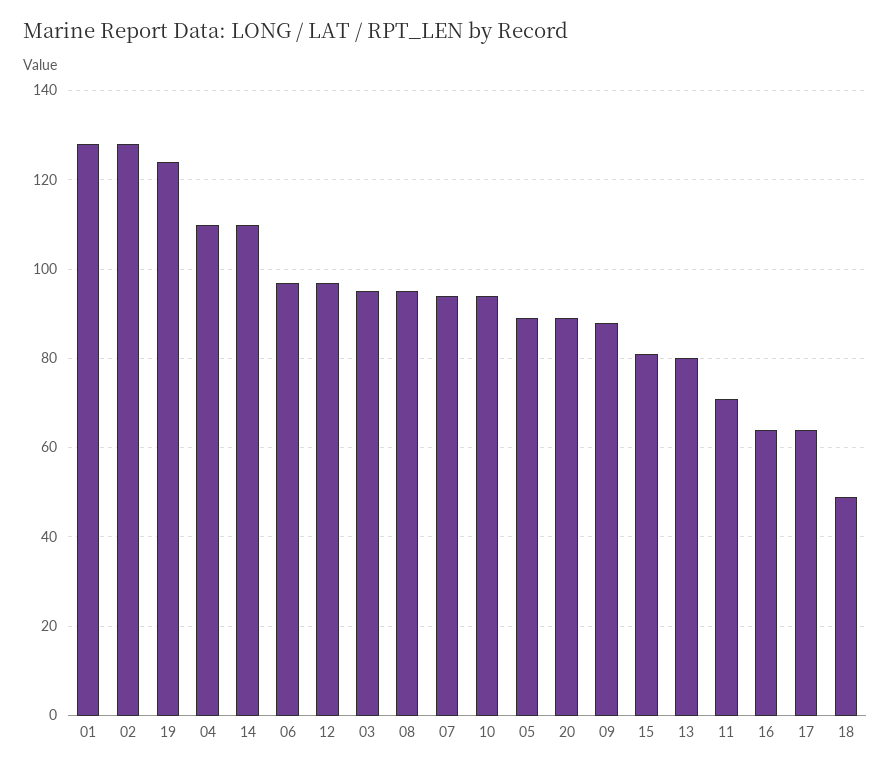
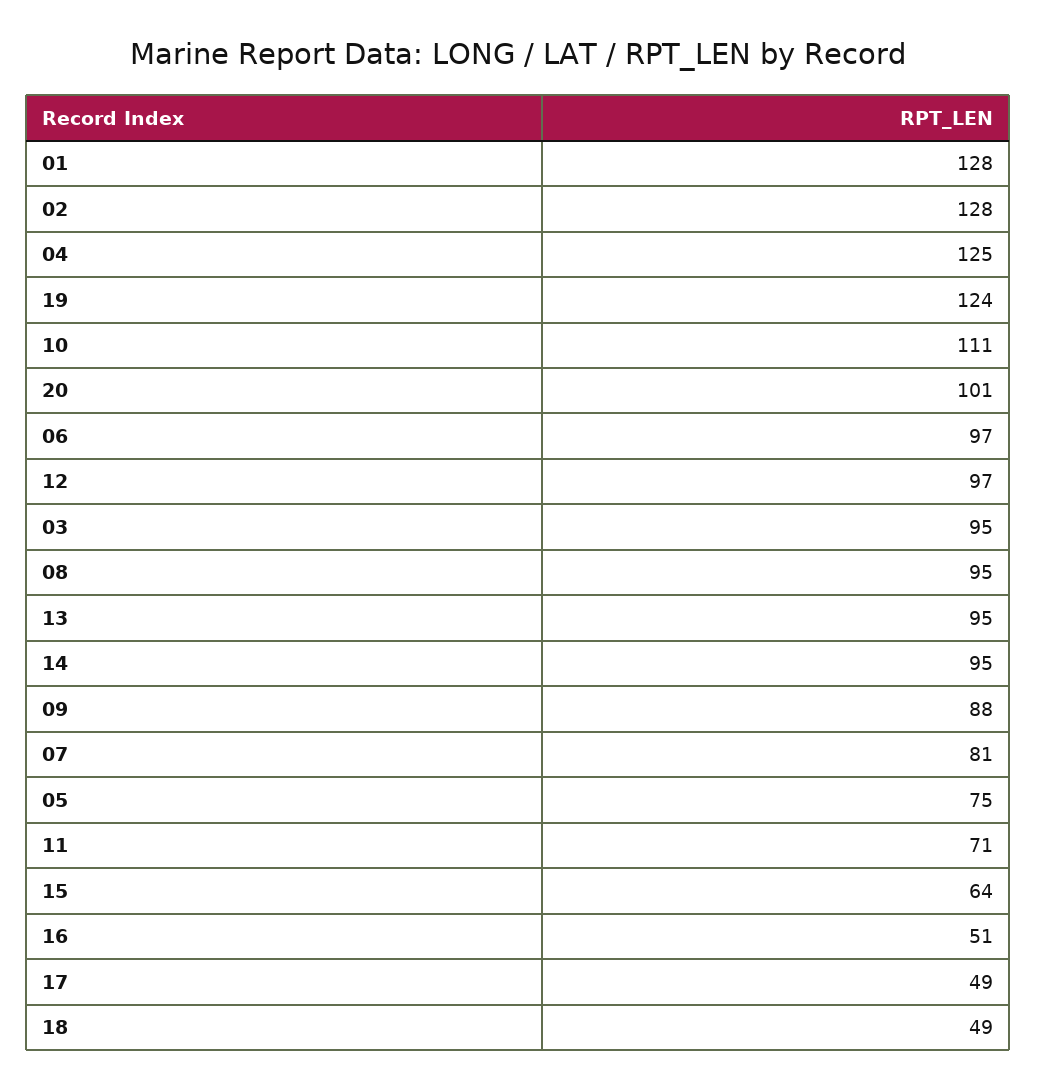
04: 110 -> 125
14: 110 -> 95
07: 95 -> 81
10: 95 -> 111
05: 90 -> 75
20: 90 -> 101
15: 80 -> 64
13: 80 -> 95
16: 65 -> 51
17: 65 -> 49

